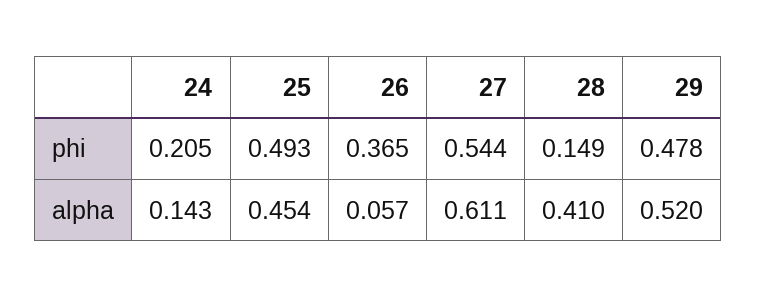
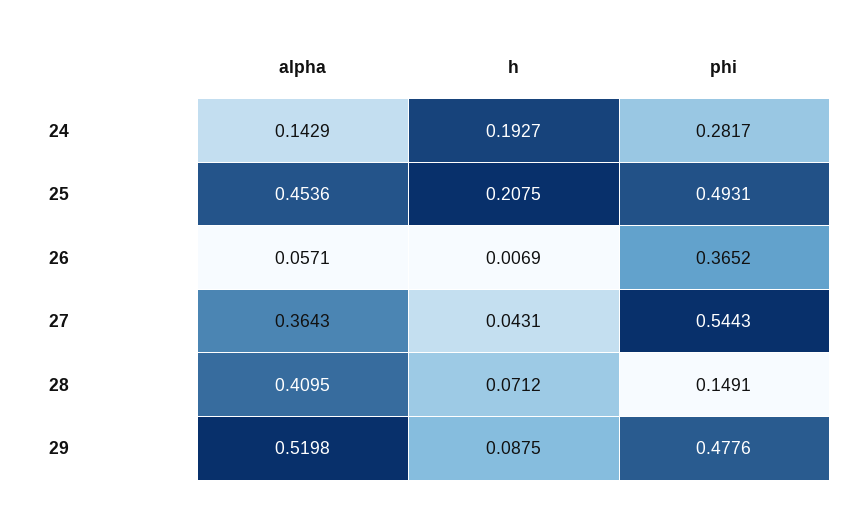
24, phi: 0.205 -> 0.2817
27, alpha: 0.611 -> 0.3643
24, h: none -> 0.1927
25, h: none -> 0.2075
26, h: none -> 0.0069
27, h: none -> 0.0431
28, h: none -> 0.0712
29, h: none -> 0.0875

